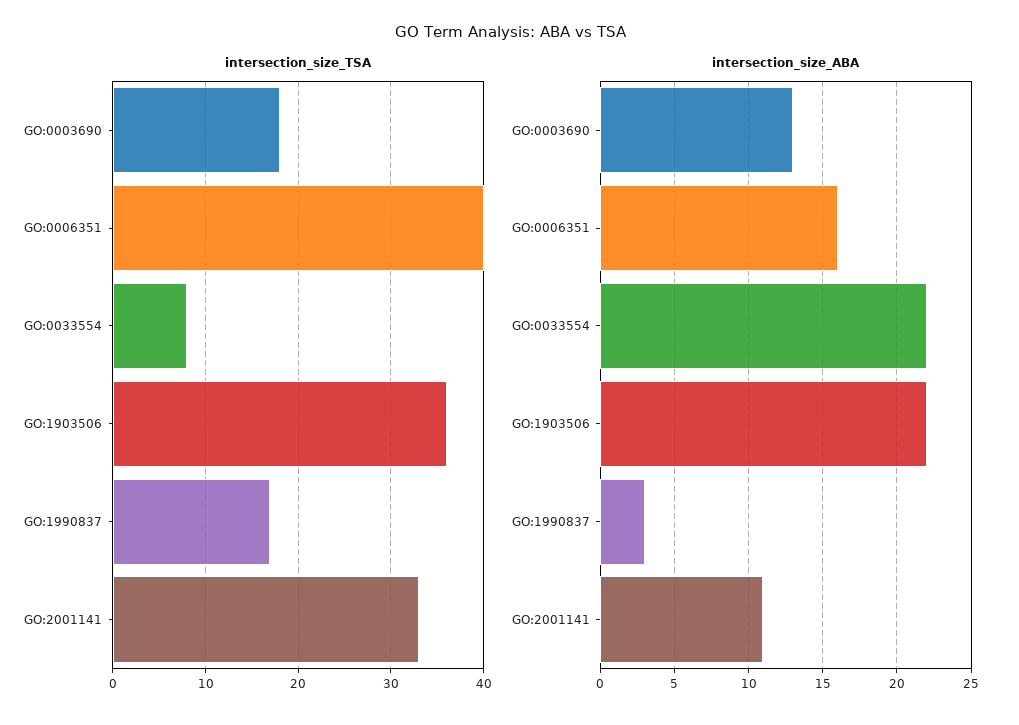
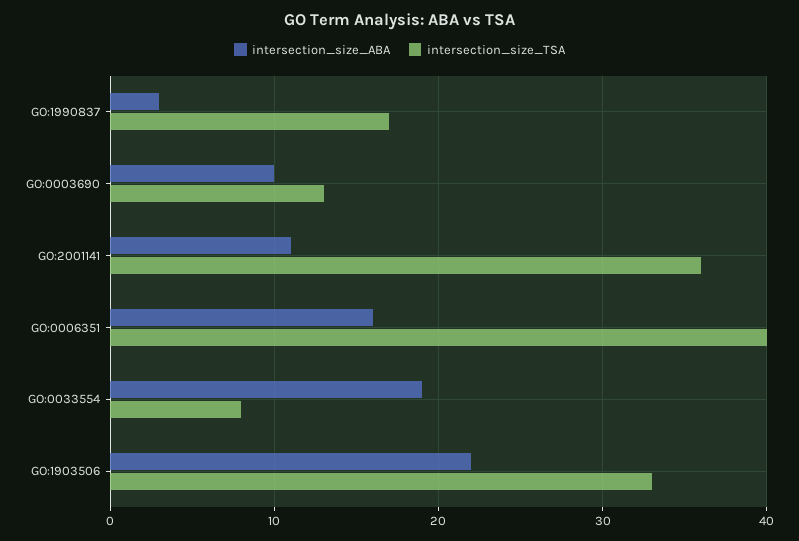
intersection_size_TSA, GO:0003690: 18 -> 13
intersection_size_TSA, GO:1903506: 36 -> 33
intersection_size_TSA, GO:2001141: 33 -> 36
intersection_size_ABA, GO:0003690: 13 -> 10
intersection_size_ABA, GO:0033554: 22 -> 19

